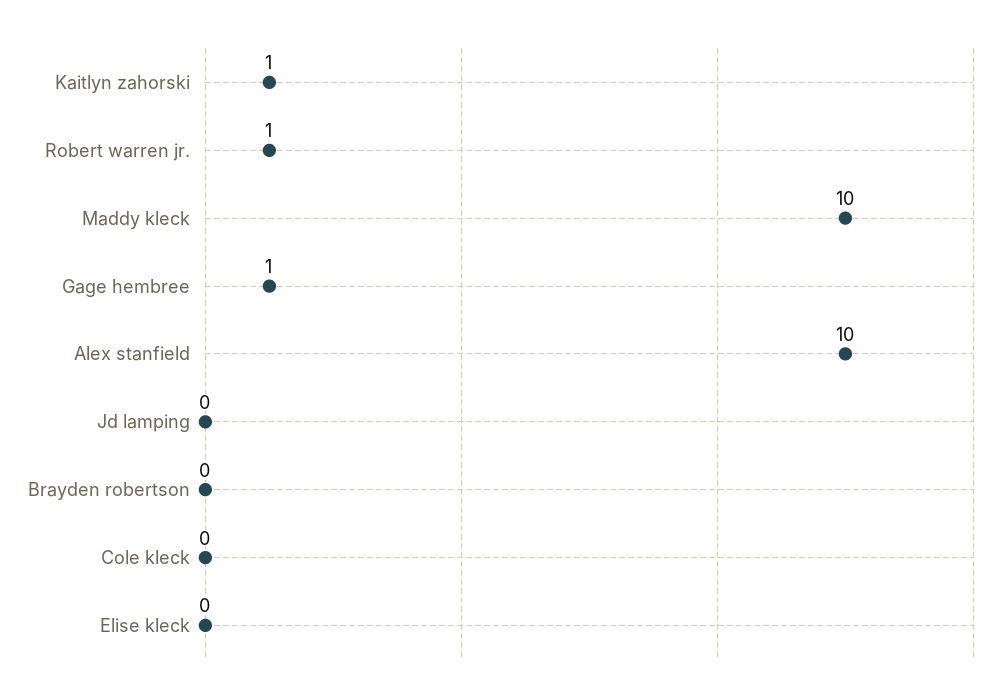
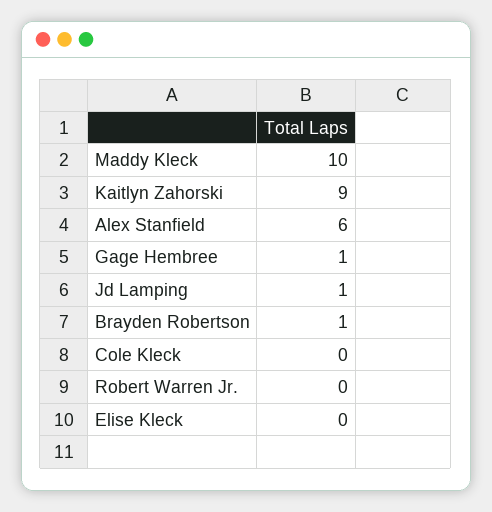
Kaitlyn zahorski: 1 -> 9
Robert warren jr.: 1 -> 0
Alex stanfield: 10 -> 6
Jd lamping: 0 -> 1
Brayden robertson: 0 -> 1

